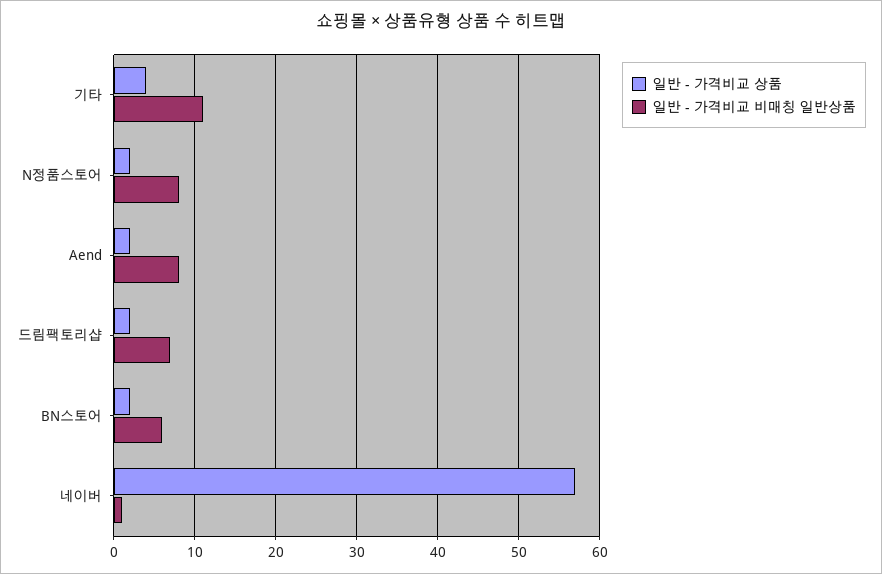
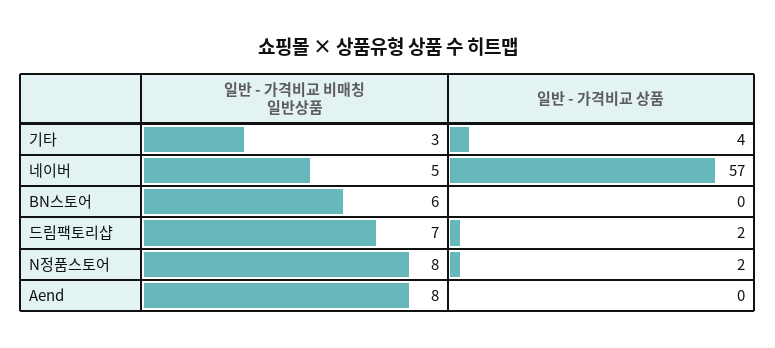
일반 - 가격비교 비매칭 일반상품, 기타: 11 -> 3
일반 - 가격비교 상품, Aend: 2 -> 0
일반 - 가격비교 상품, BN스토어: 2 -> 0
일반 - 가격비교 비매칭 일반상품, 네이버: 1 -> 5

